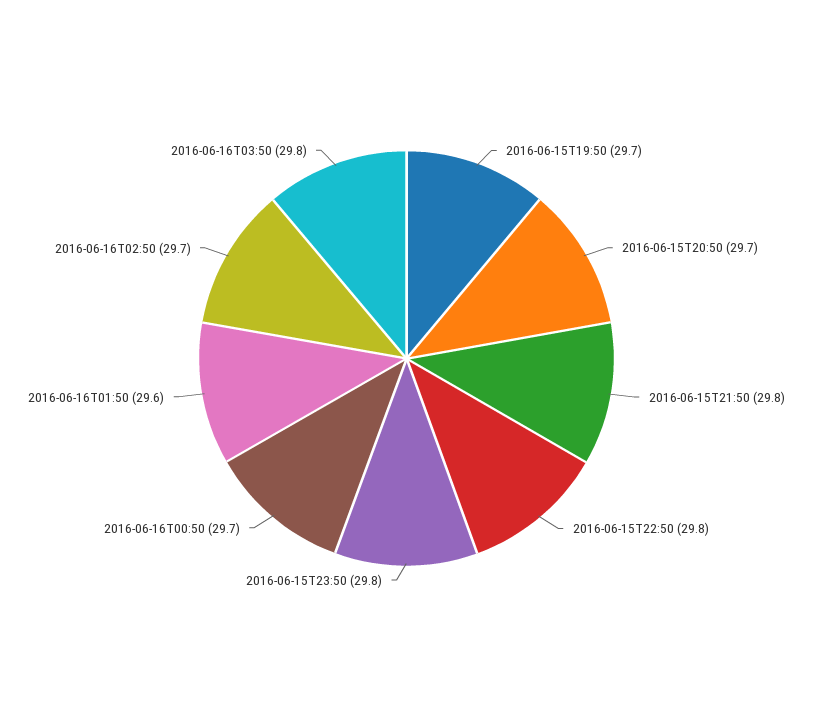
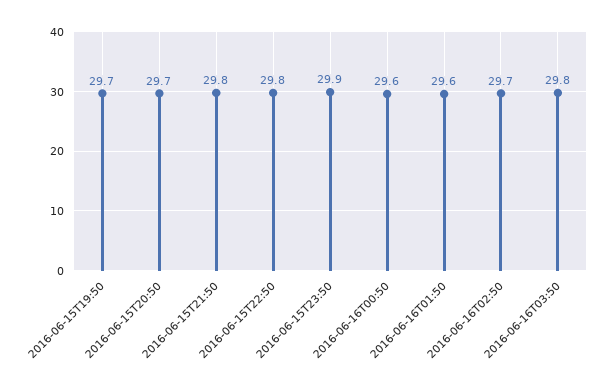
2016-06-15T23:50: 29.8 -> 29.9
2016-06-16T00:50: 29.7 -> 29.6

